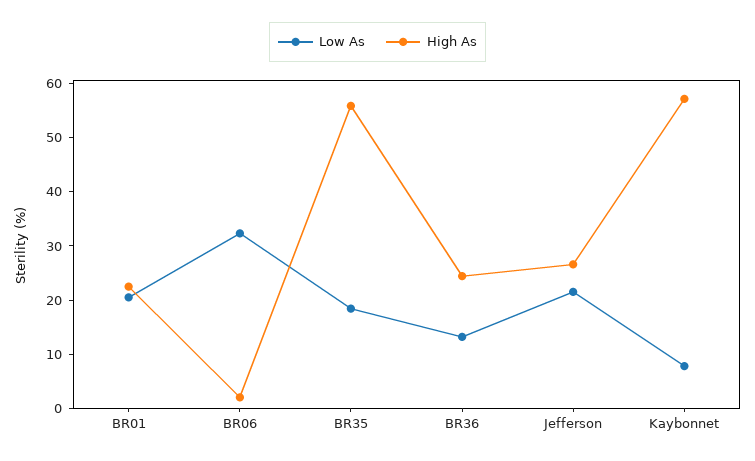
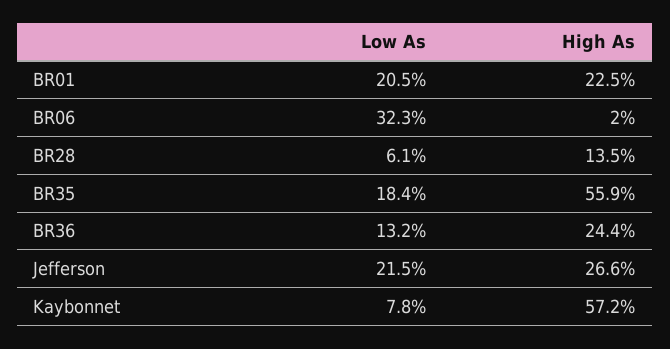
Low As, BR28: none -> 6.1
High As, BR28: none -> 13.5

